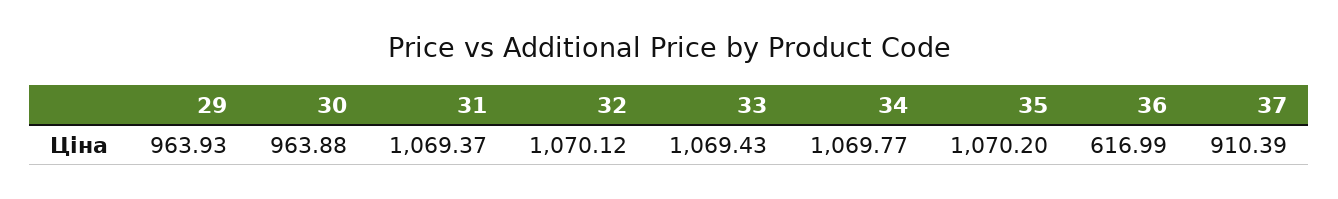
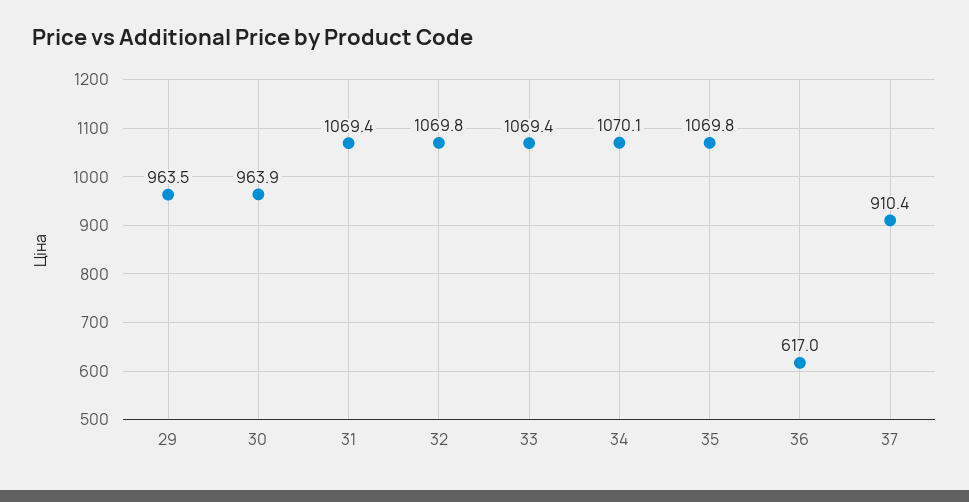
29: 963.93 -> 963.5
32: 1070.12 -> 1069.8
34: 1069.77 -> 1070.1
35: 1070.2 -> 1069.8

